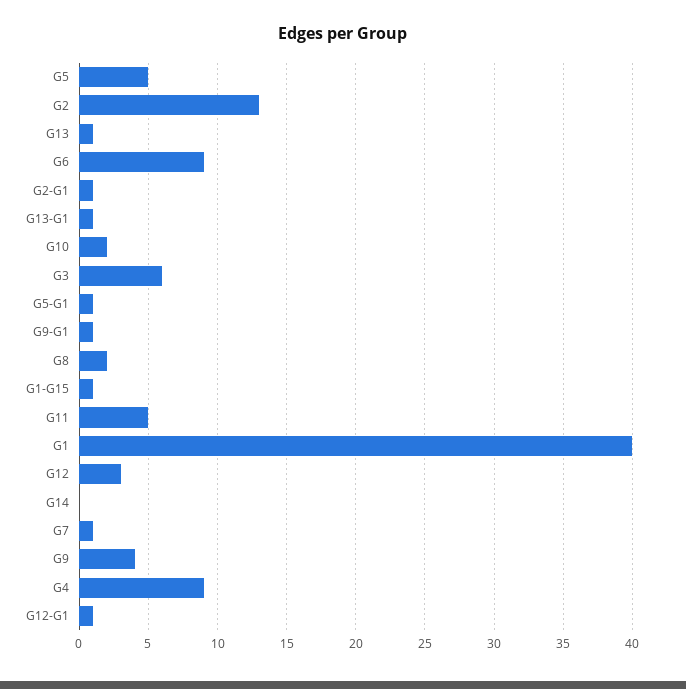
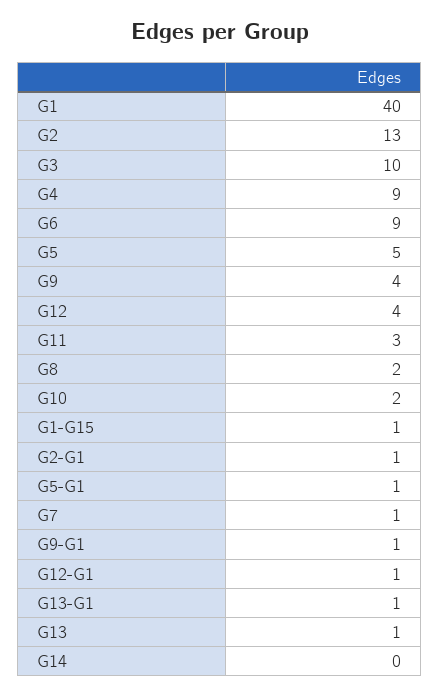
G3: 6 -> 10
G11: 5 -> 3
G12: 3 -> 4

